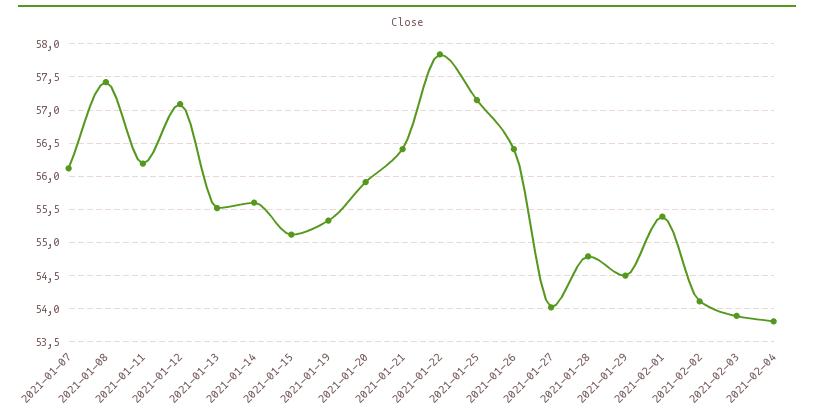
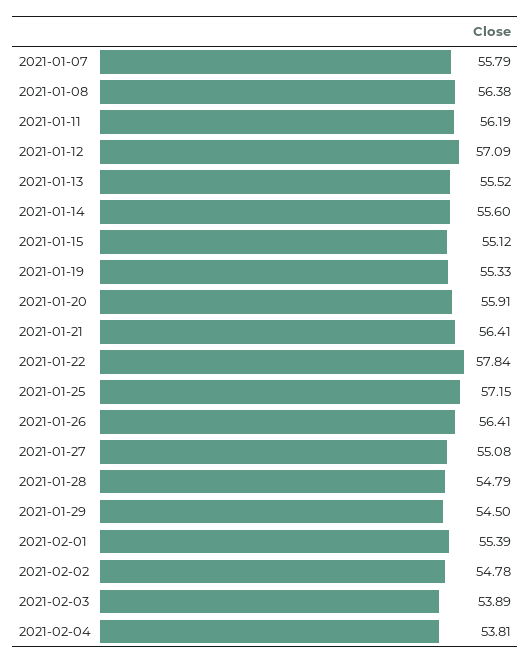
2021-01-07: 56.1 -> 55.79
2021-01-08: 57.4 -> 56.38
2021-01-27: 54 -> 55.08
2021-02-02: 54.1 -> 54.78

